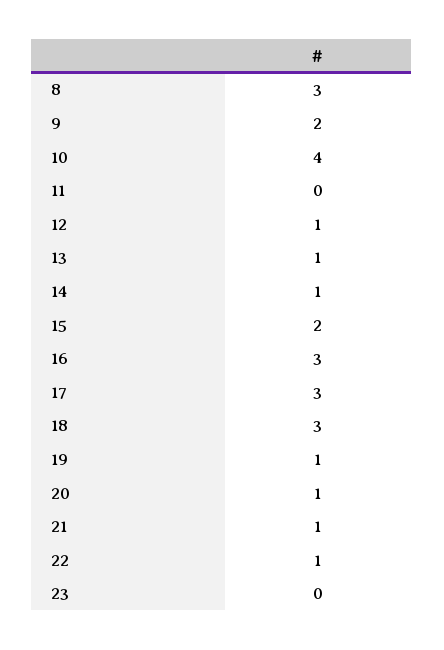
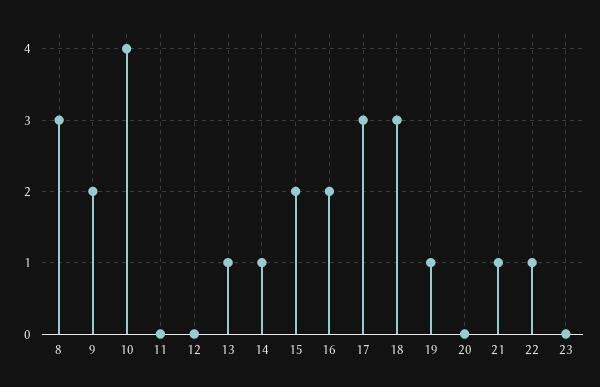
12: 1 -> 0
16: 3 -> 2
20: 1 -> 0

